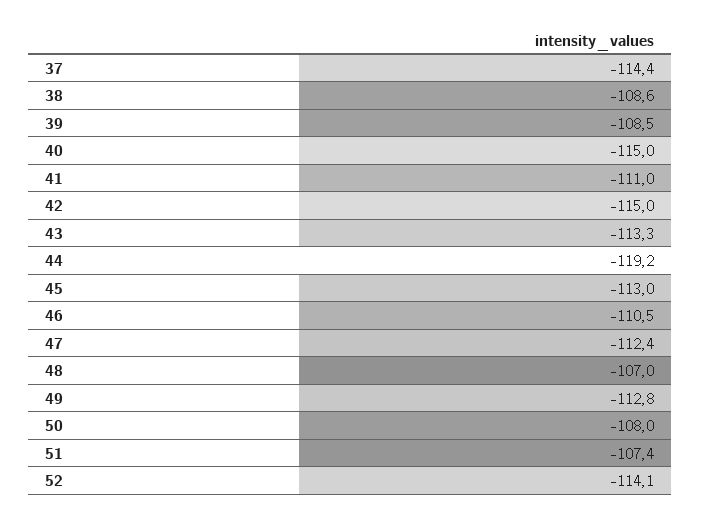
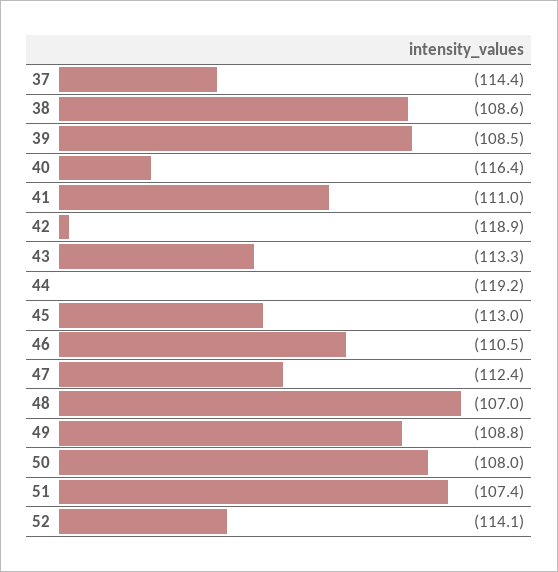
40: -115 -> -116.4
42: -115 -> -118.9
49: -112.8 -> -108.8

